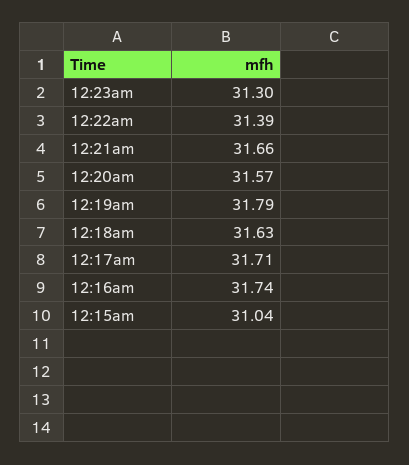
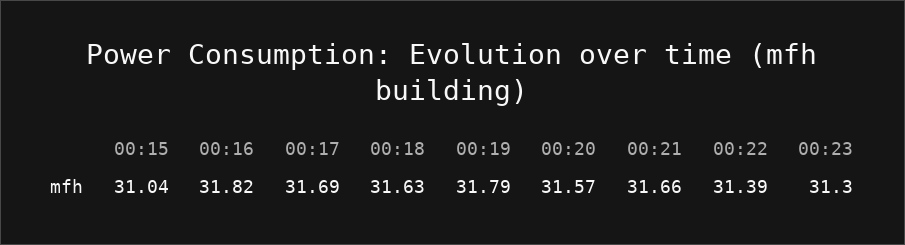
12:17am: 31.71 -> 31.69
12:16am: 31.74 -> 31.82

